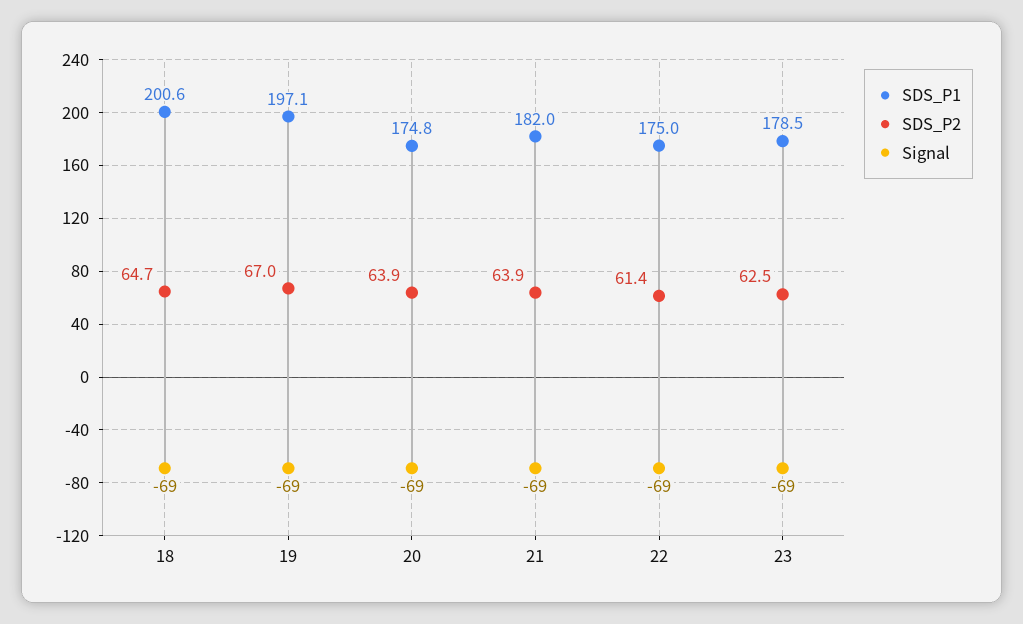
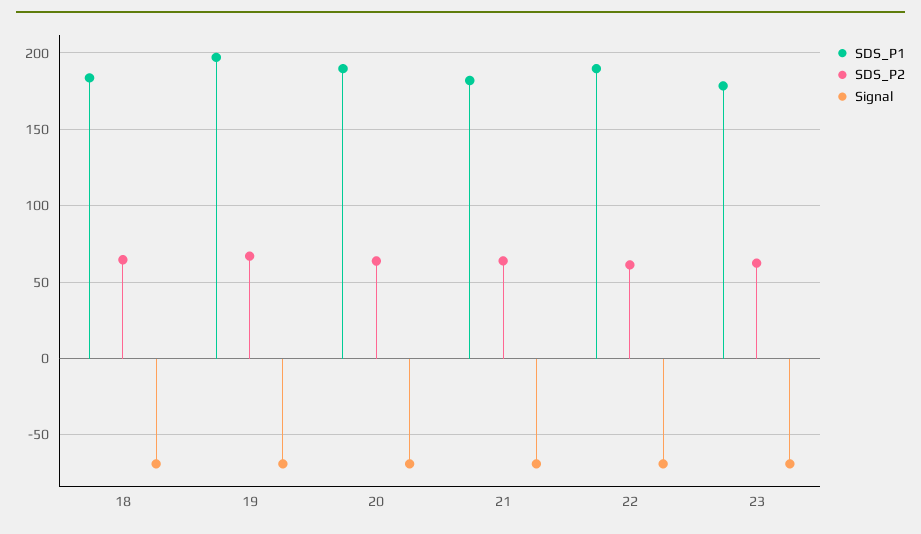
SDS_P1, 18: 200.6 -> 185
SDS_P1, 20: 174.8 -> 190
SDS_P1, 22: 175 -> 190

